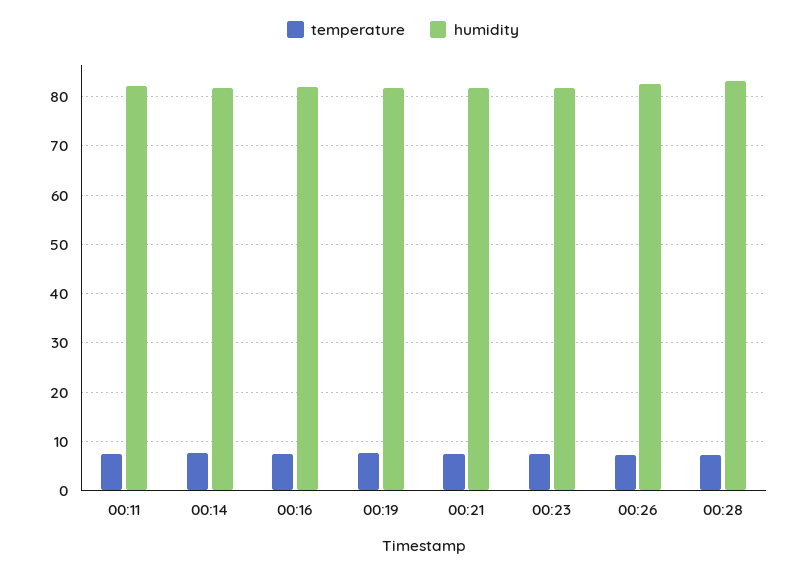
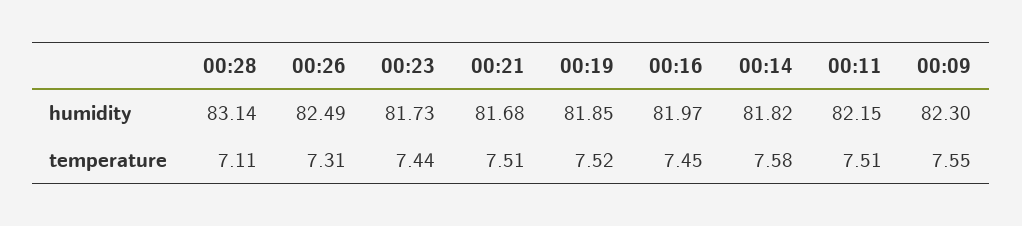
humidity, 00:09: none -> 82.3
temperature, 00:09: none -> 7.55

